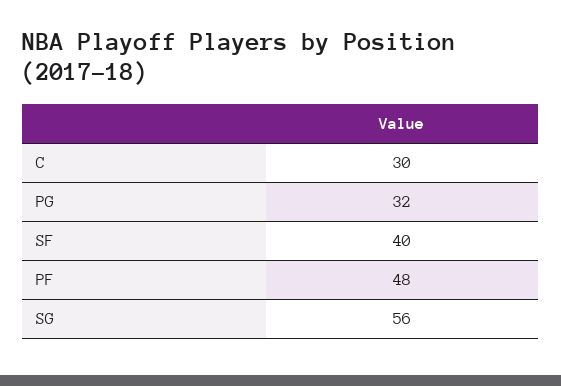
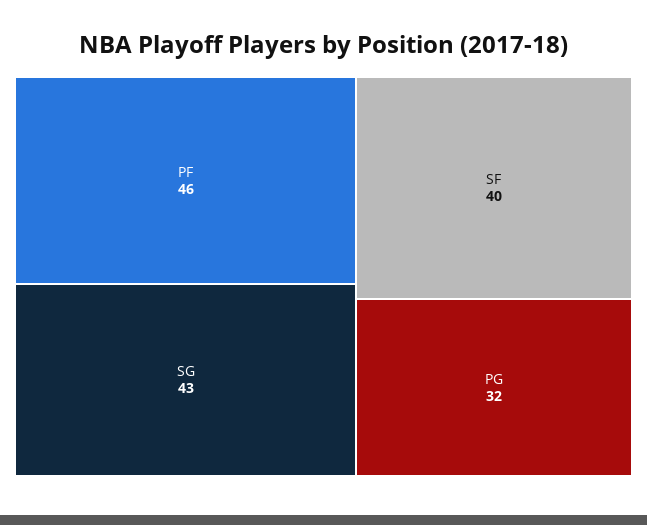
C: 30 -> none
PF: 48 -> 46
SG: 56 -> 43

